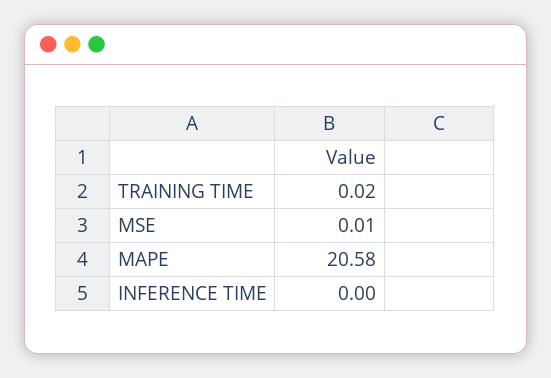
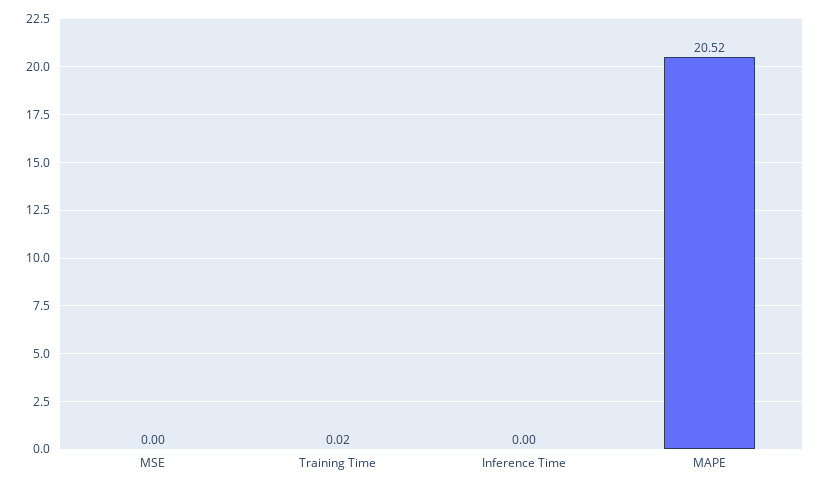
MSE: 0.01 -> 0
MAPE: 20.58 -> 20.52

